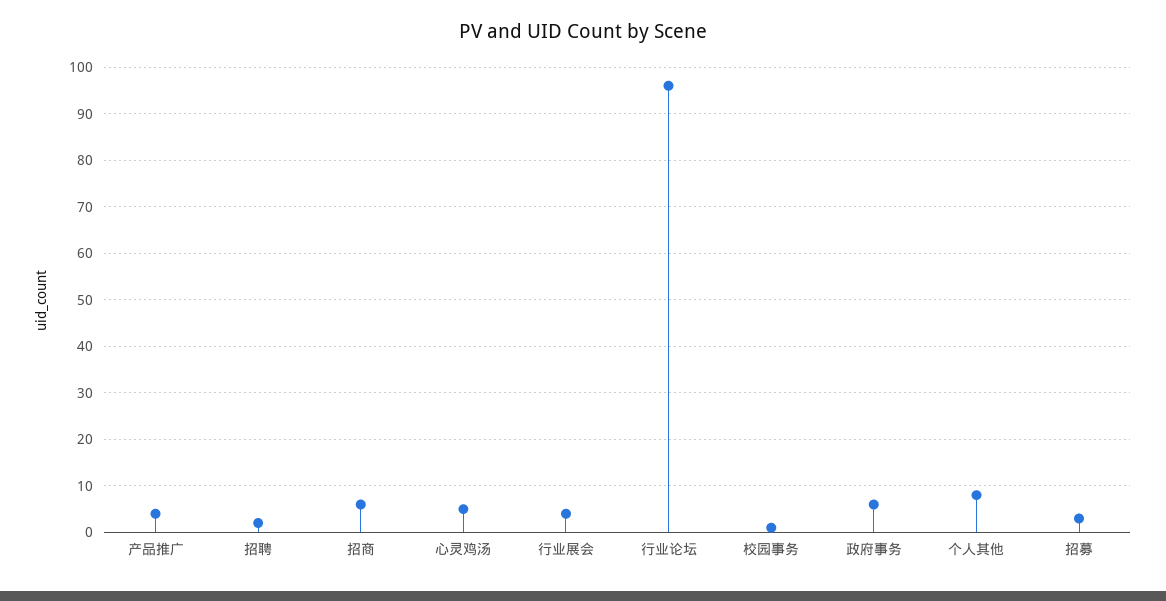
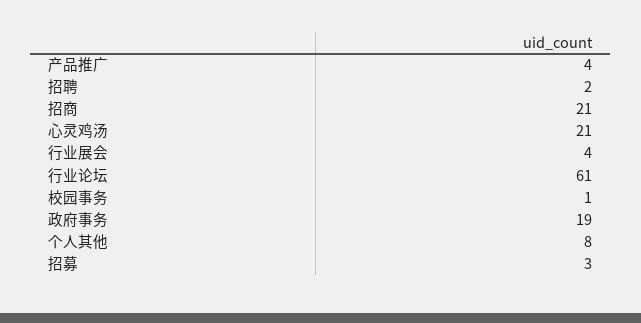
招商: 5 -> 21
心灵鸡汤: 5 -> 21
行业论坛: 95 -> 61
政府事务: 5 -> 19

